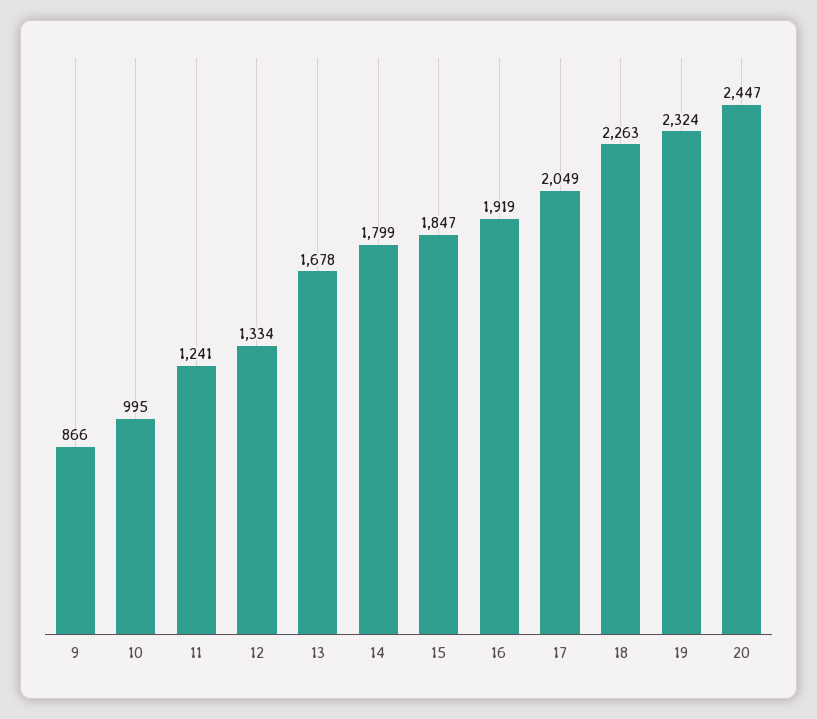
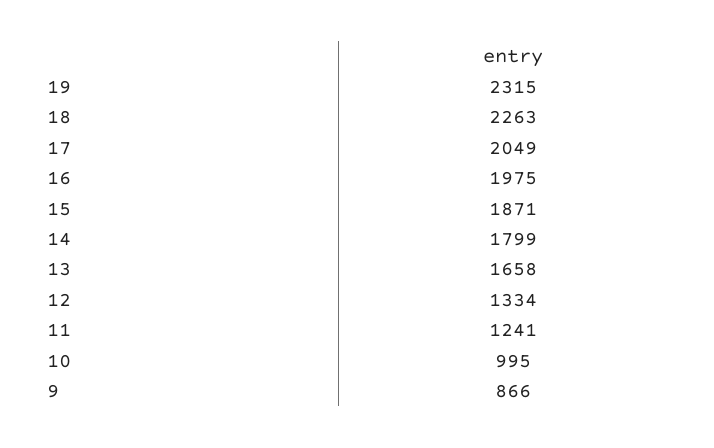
13: 1678 -> 1658
15: 1847 -> 1871
16: 1919 -> 1975
19: 2324 -> 2315
20: 2447 -> none

